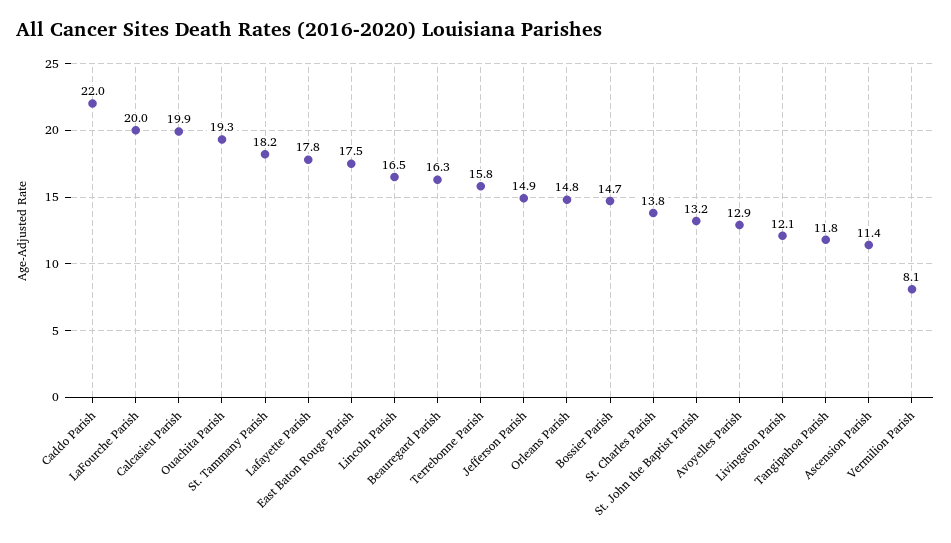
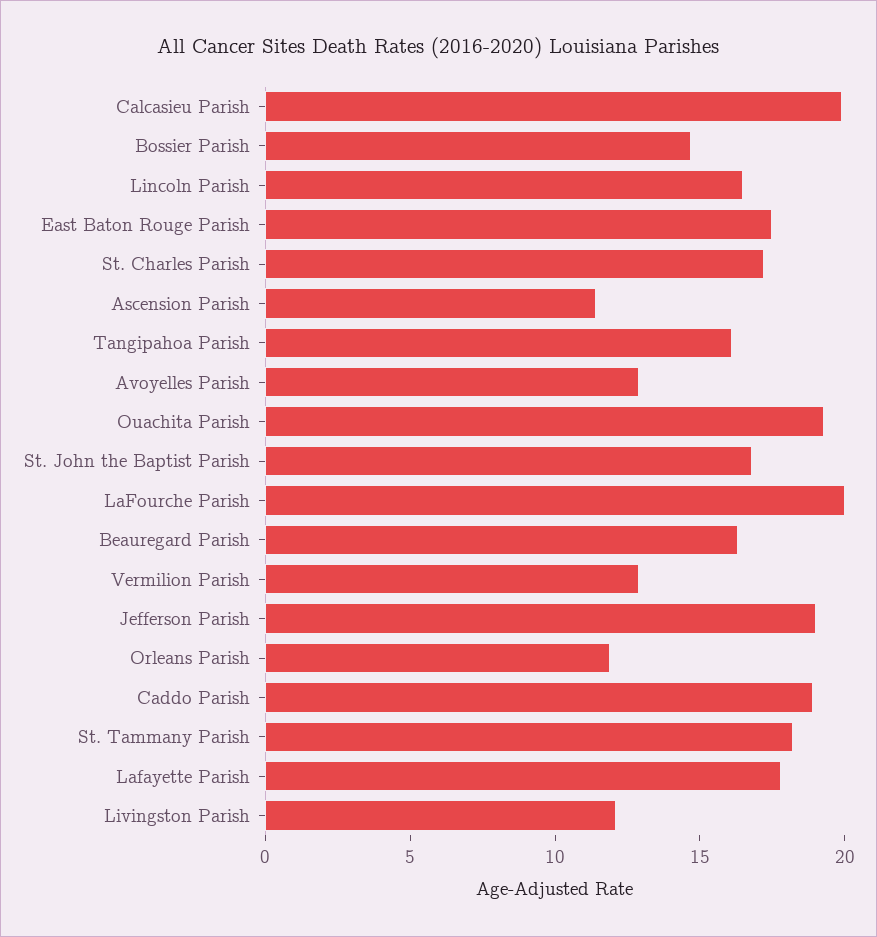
Caddo Parish: 22 -> 19
Terrebonne Parish: 15.8 -> none
Jefferson Parish: 14.9 -> 19
Orleans Parish: 14.8 -> 12
St. Charles Parish: 13.8 -> 17
St. John the Baptist Parish: 13.2 -> 17
Tangipahoa Parish: 11.8 -> 16
Vermilion Parish: 8.1 -> 13

